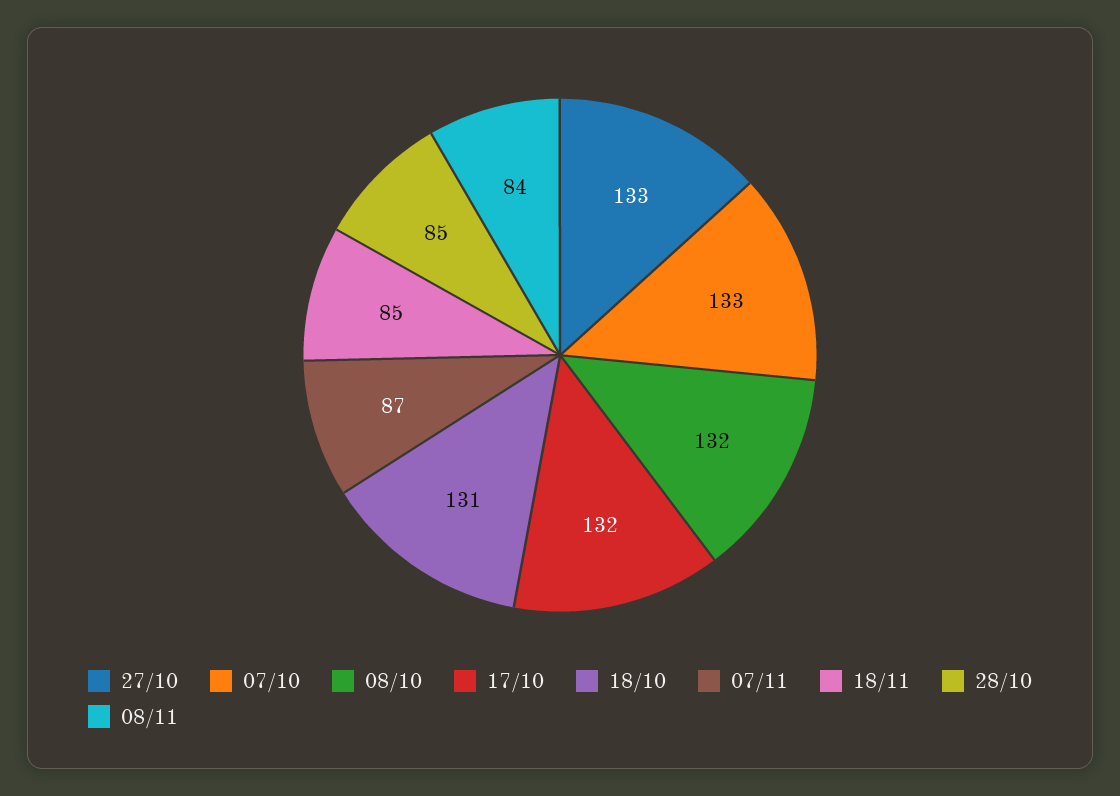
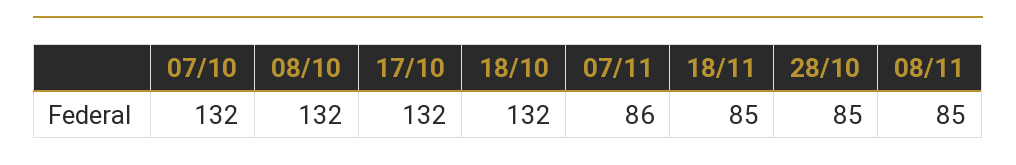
27/10: 133 -> none
07/10: 133 -> 132
18/10: 131 -> 132
07/11: 87 -> 86
08/11: 84 -> 85

